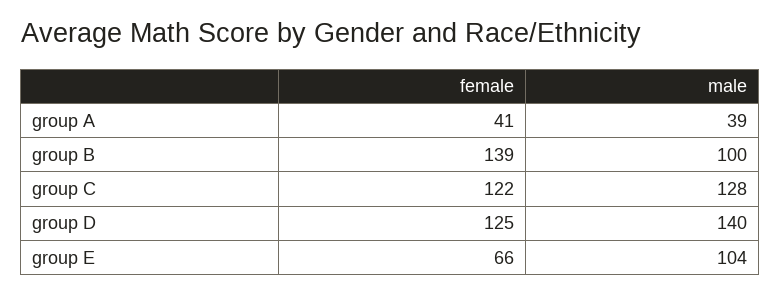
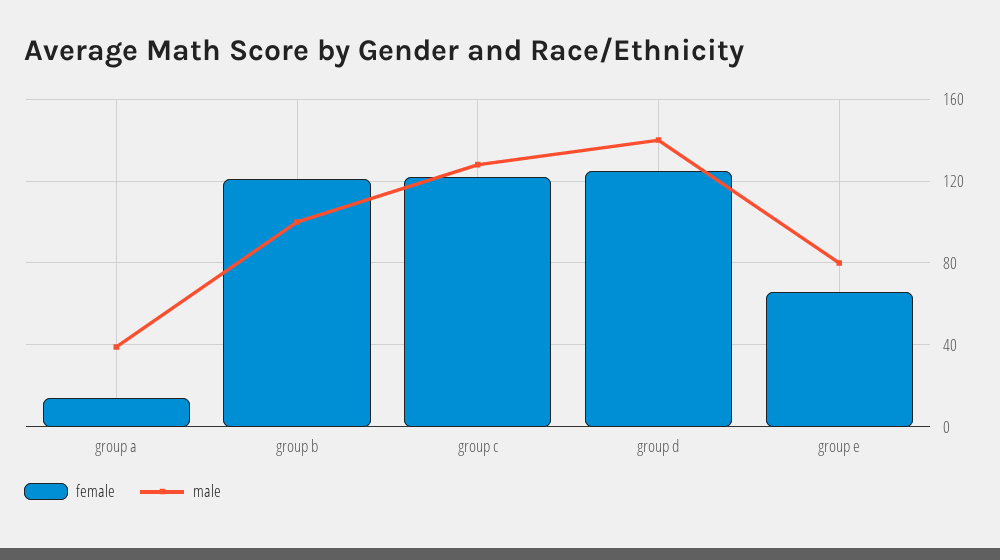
female, group A: 41 -> 15
female, group B: 139 -> 120
male, group E: 104 -> 80

